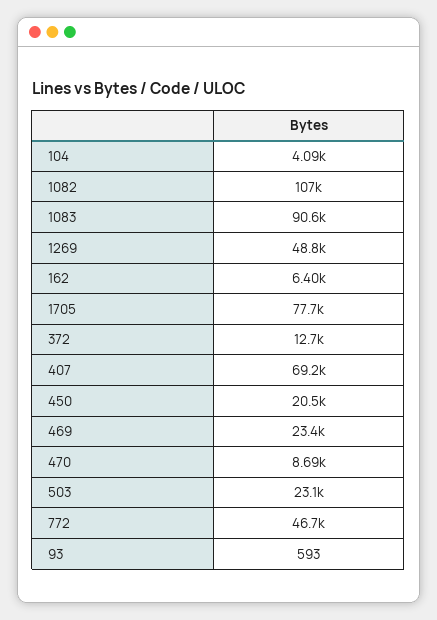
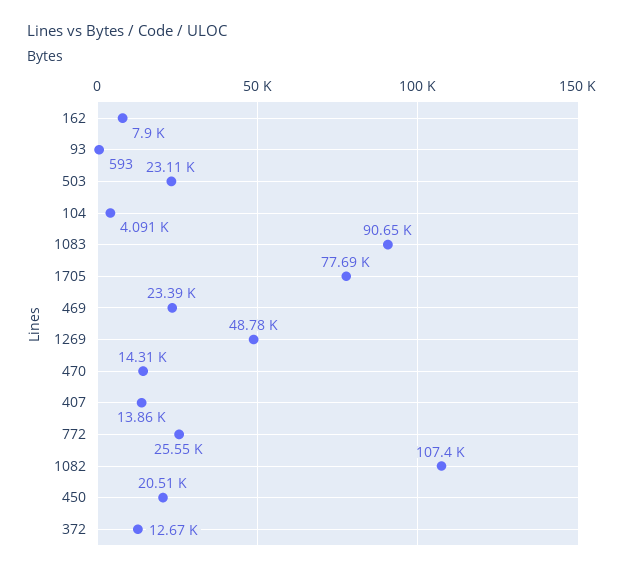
162: 6400 -> 7900
407: 69200 -> 13860
470: 8690 -> 14310
772: 46700 -> 25550

